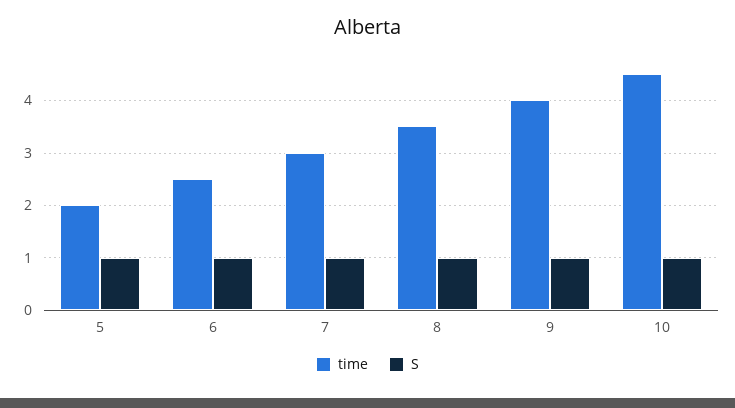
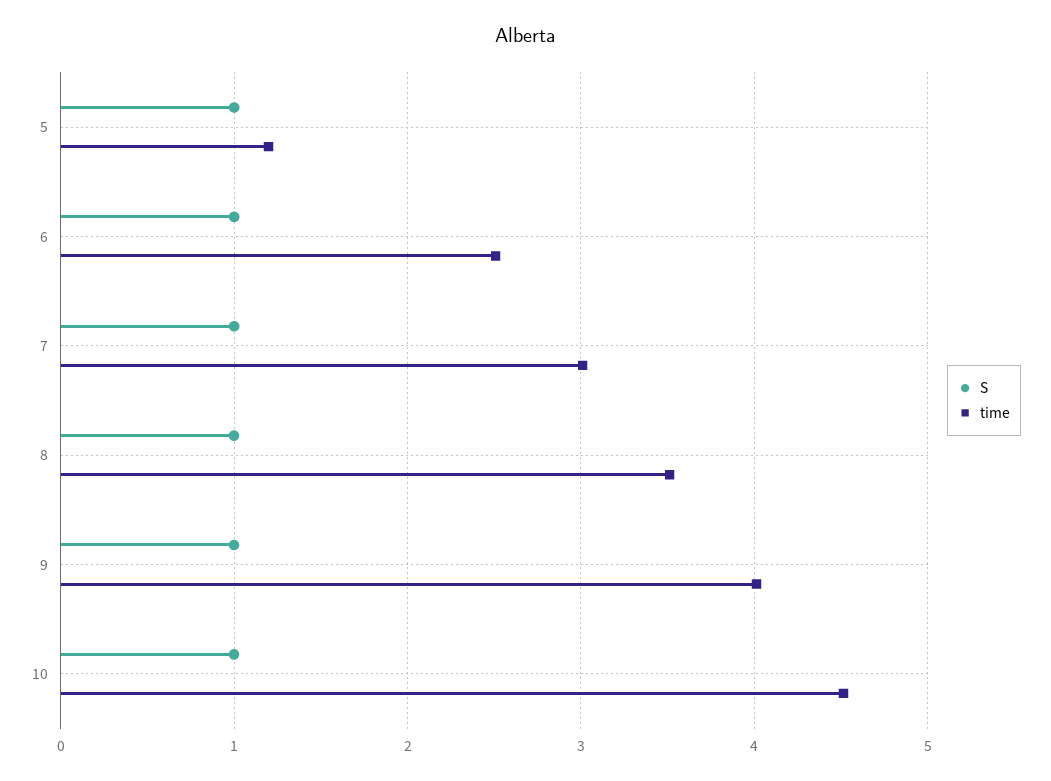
time, 5: 2 -> 1.2

